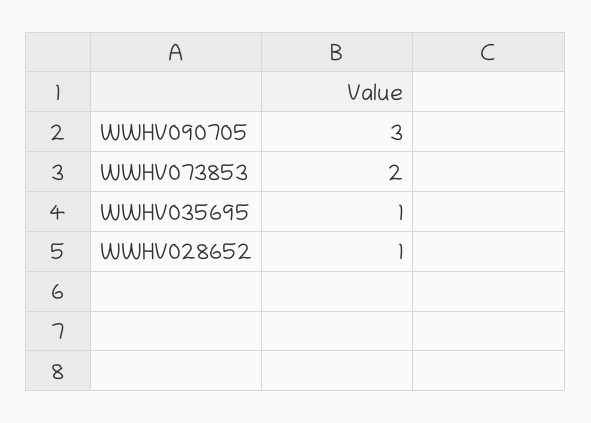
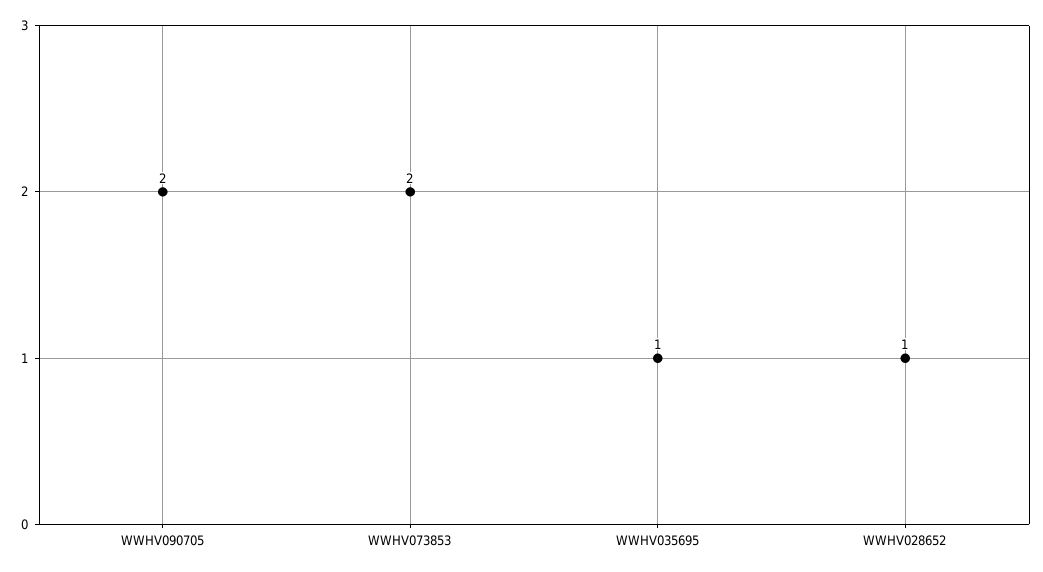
WWHV090705: 3 -> 2

